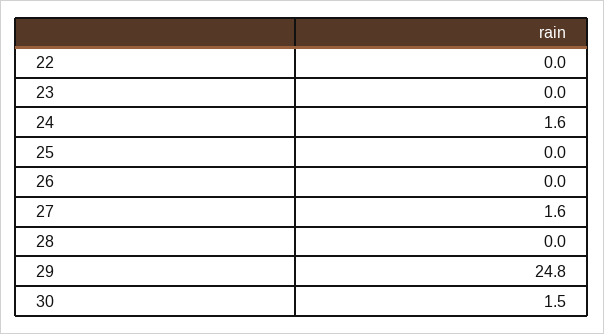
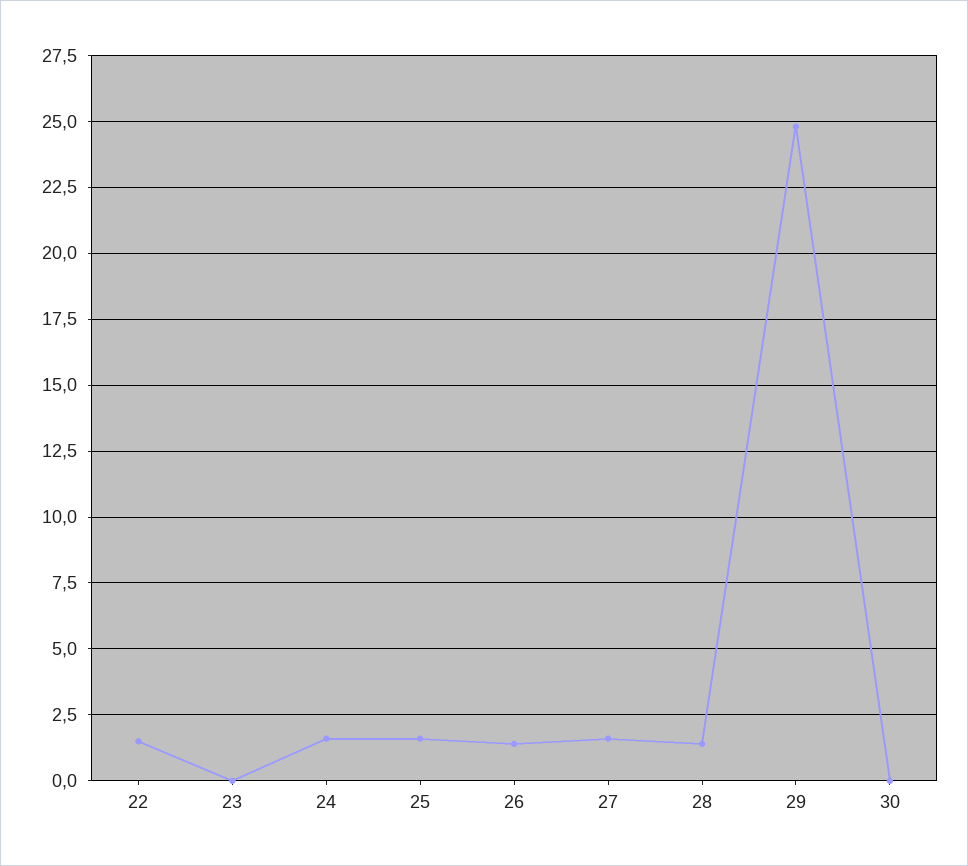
22: 0 -> 1.5
25: 0 -> 1.5
26: 0 -> 1.5
28: 0 -> 1.5
30: 1.5 -> 0

